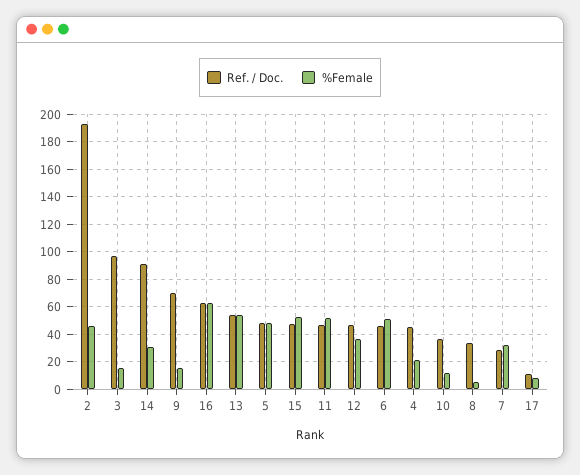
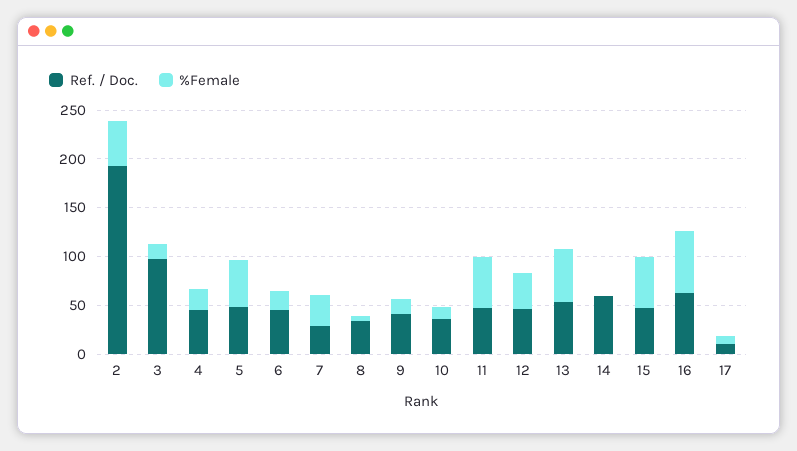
Ref. / Doc., 14: 90 -> 60
%Female, 14: 30 -> 0
Ref. / Doc., 9: 70 -> 40
%Female, 6: 50 -> 20

